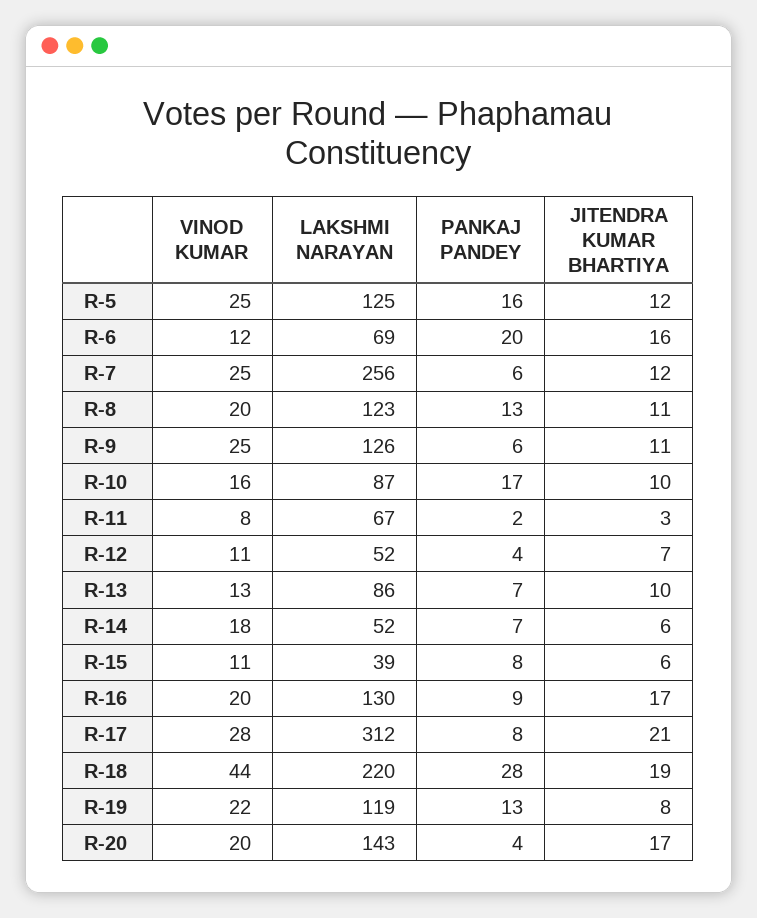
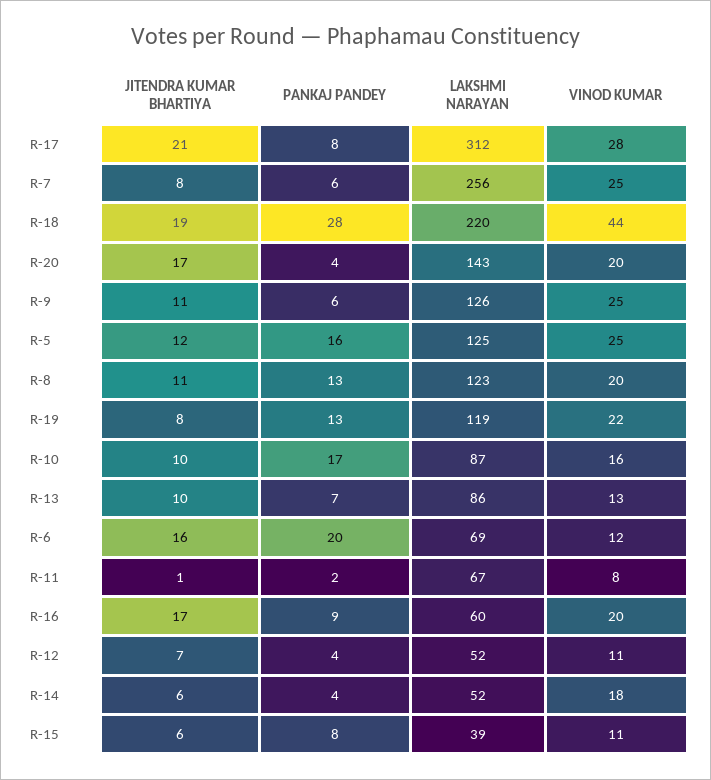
JITENDRA KUMAR BHARTIYA, R-7: 12 -> 8
JITENDRA KUMAR BHARTIYA, R-11: 3 -> 1
PANKAJ PANDEY, R-14: 7 -> 4
LAKSHMI NARAYAN, R-16: 130 -> 60

